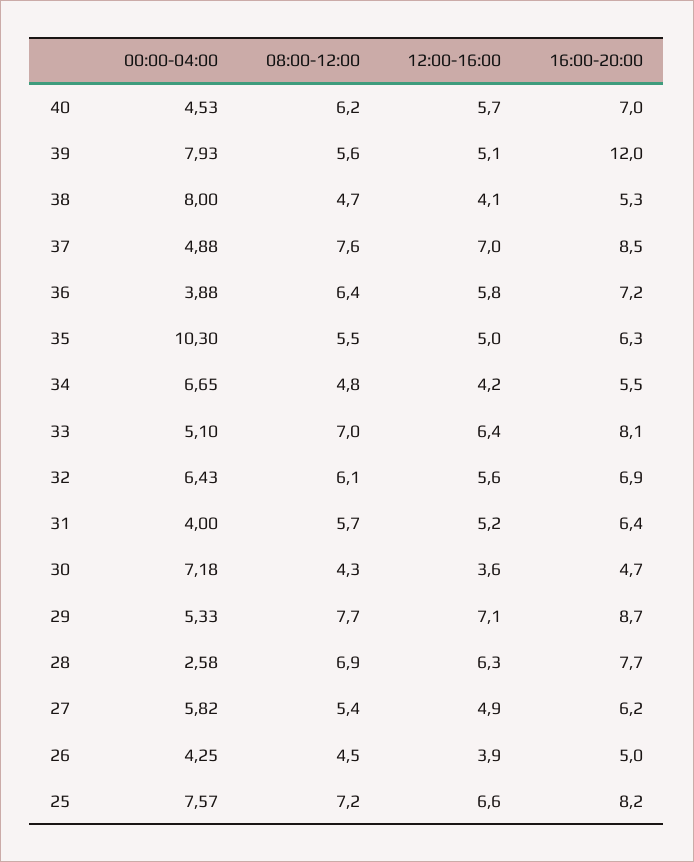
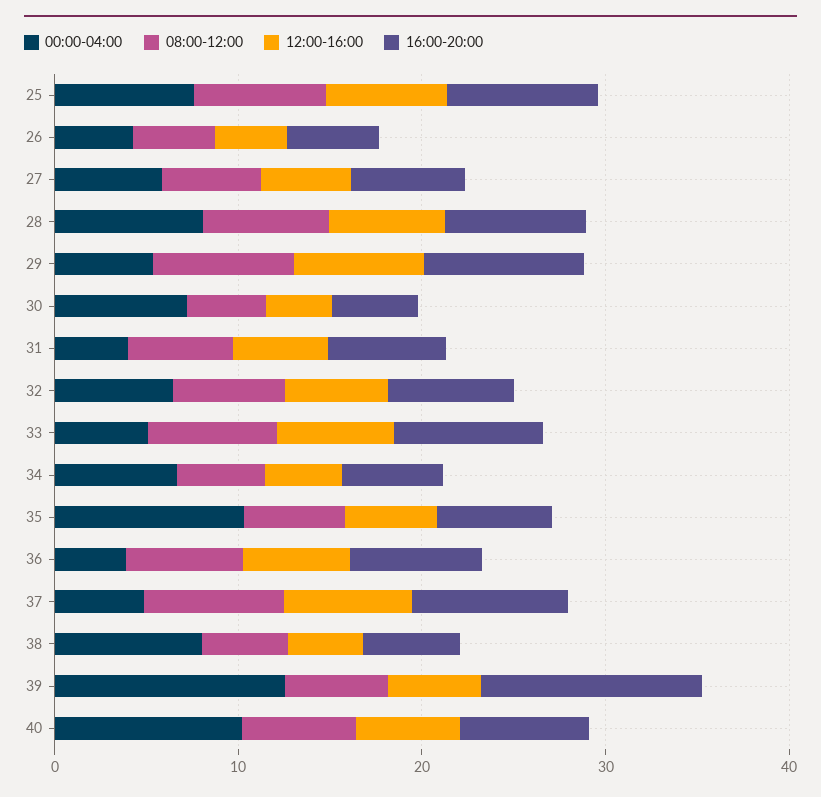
00:00-04:00, 40: 4.53 -> 10
00:00-04:00, 39: 7.93 -> 12
00:00-04:00, 28: 2.58 -> 8

